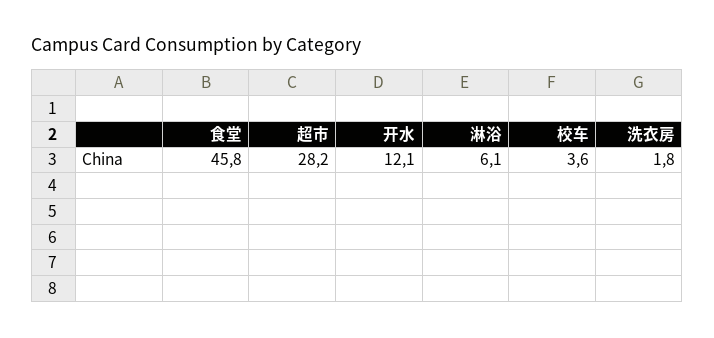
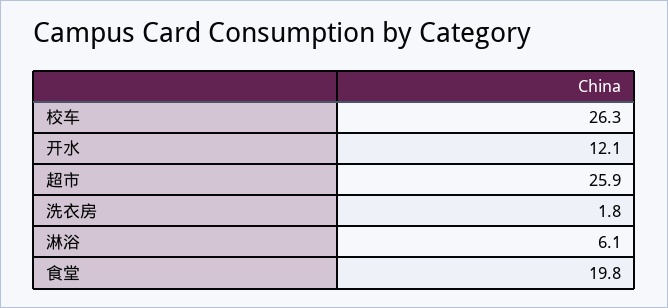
食堂: 45.8 -> 19.8
超市: 28.2 -> 25.9
校车: 3.6 -> 26.3

